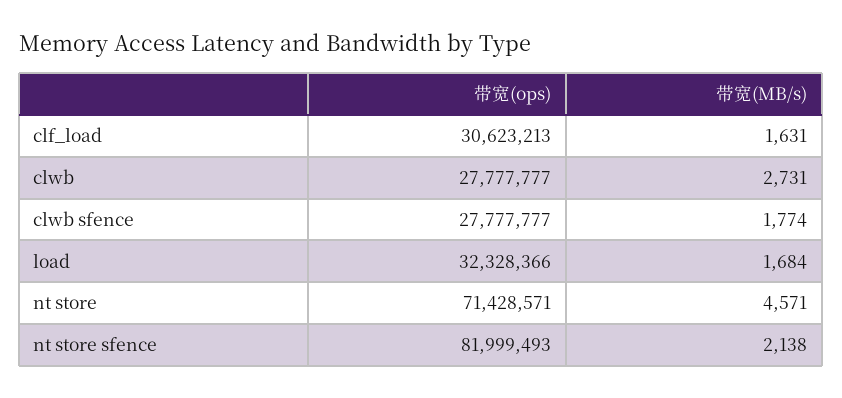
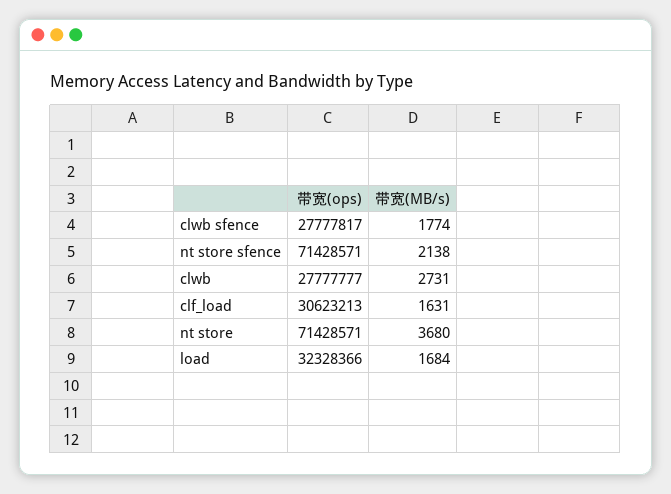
带宽(ops), clwb sfence: 27777777 -> 27777817
带宽(MB/s), nt store: 4571 -> 3680
带宽(ops), nt store sfence: 81999493 -> 71428571

